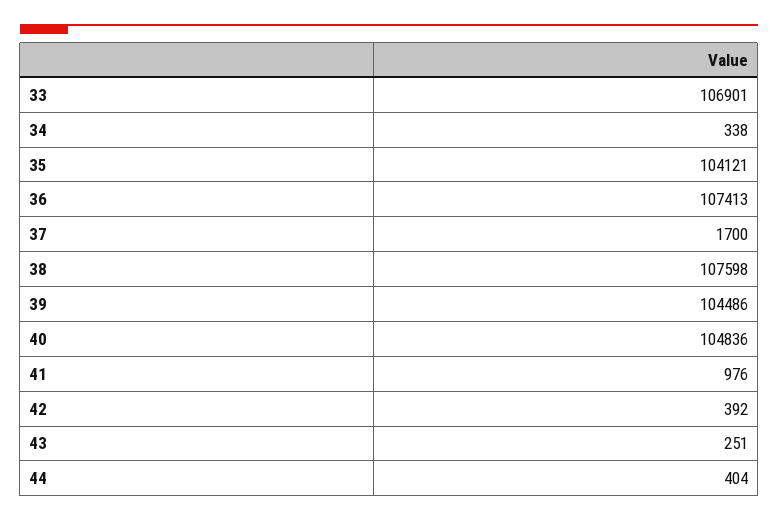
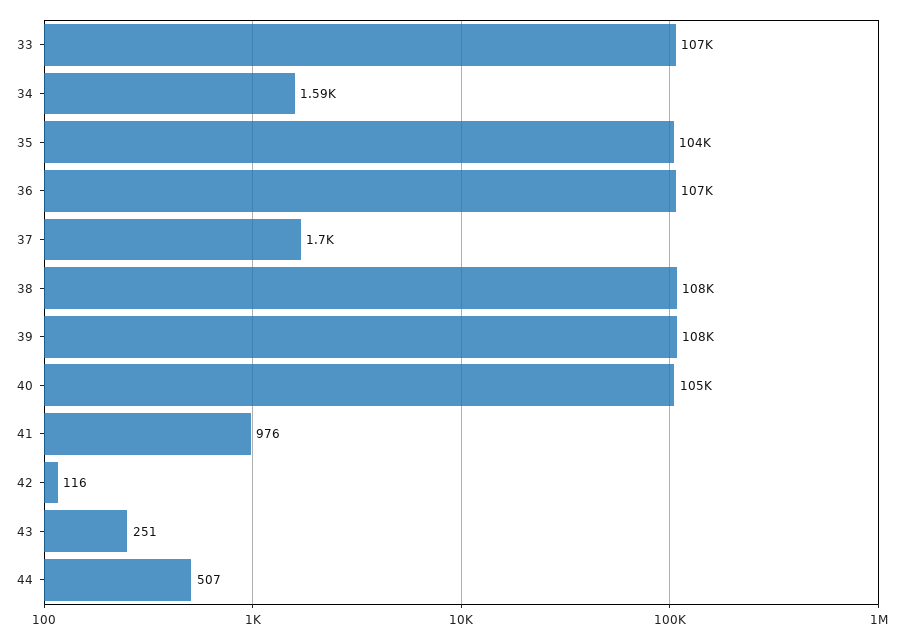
34: 338 -> 1590
39: 104486 -> 108000
42: 392 -> 116
44: 404 -> 507

